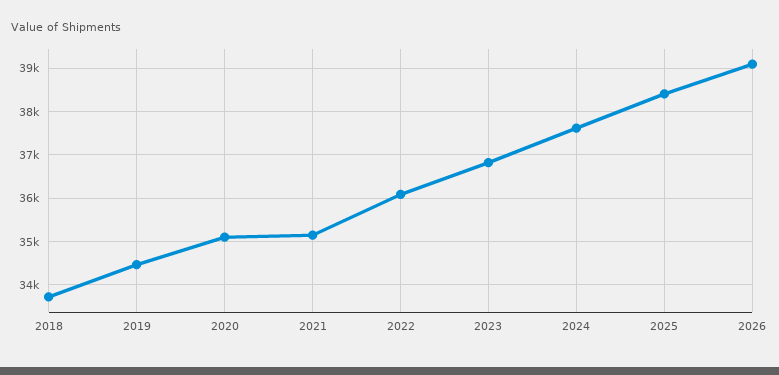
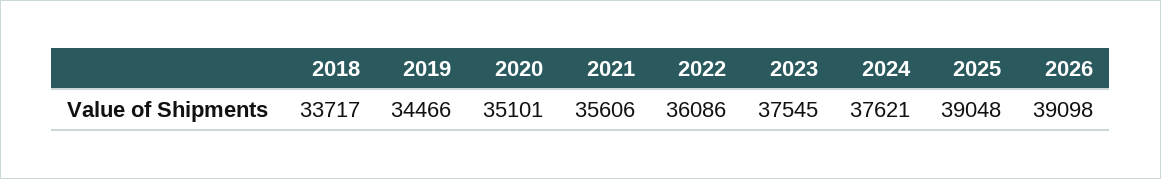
2021: 35200 -> 35606
2023: 36800 -> 37545
2025: 38400 -> 39048

